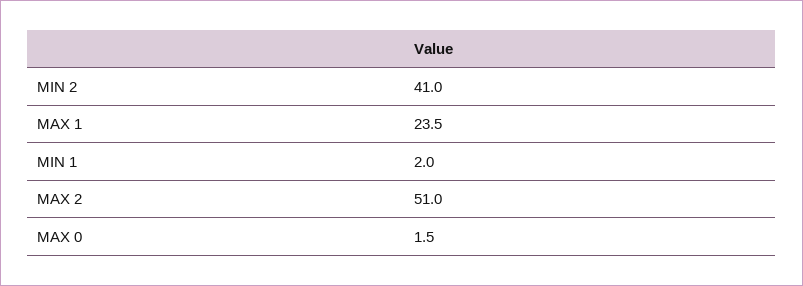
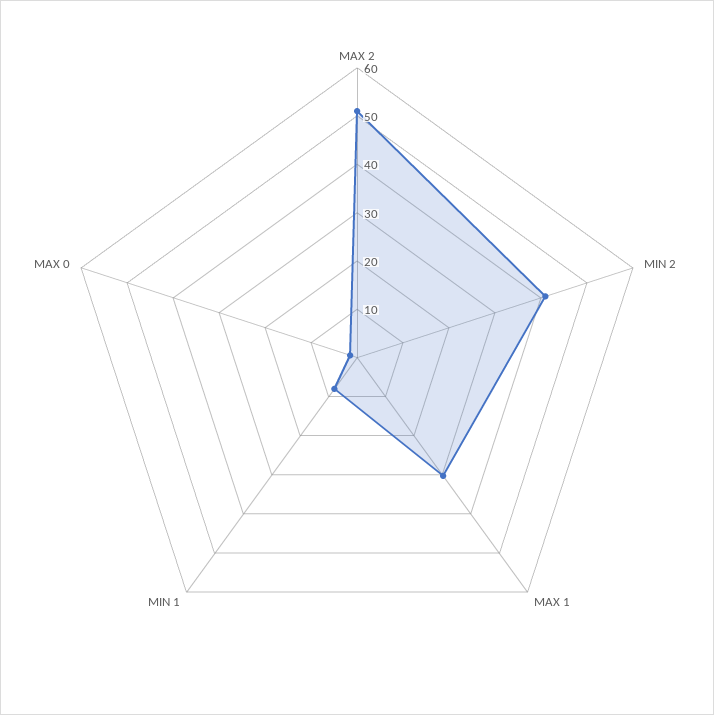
MAX 1: 23.5 -> 30
MIN 1: 2 -> 8

